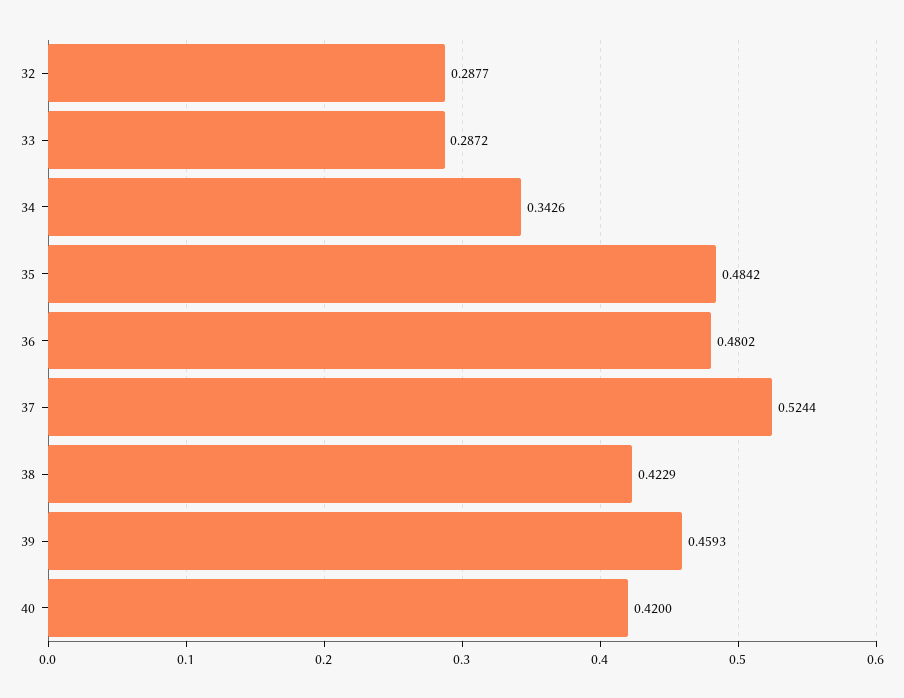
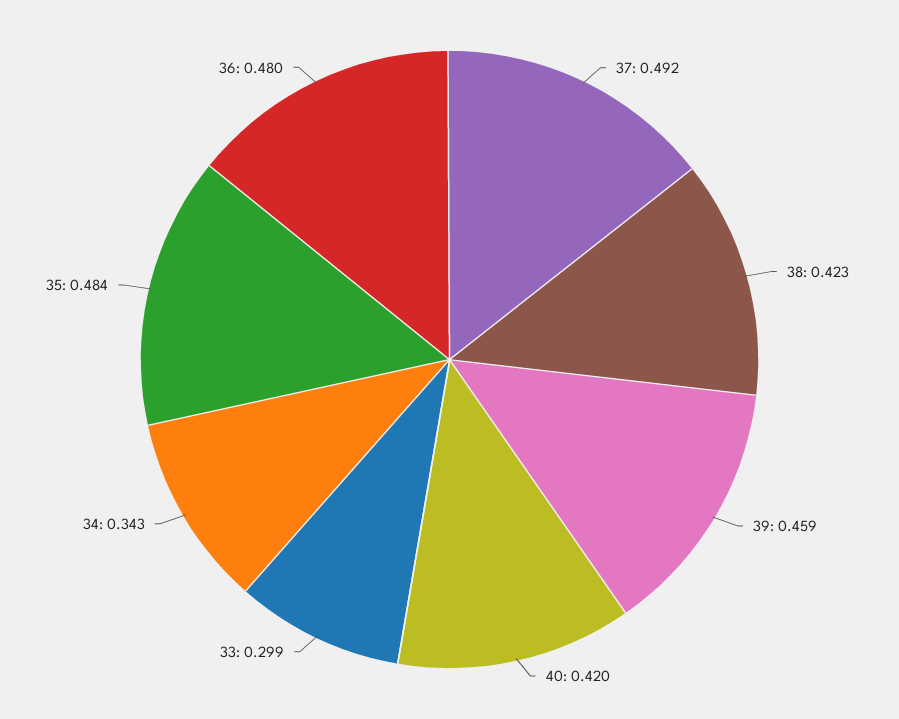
32: 0.2877 -> none
33: 0.2872 -> 0.299
37: 0.5244 -> 0.492

